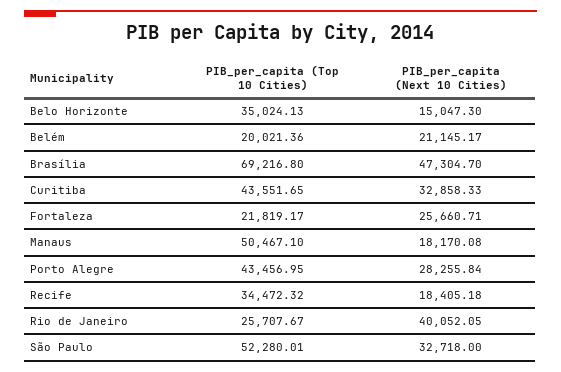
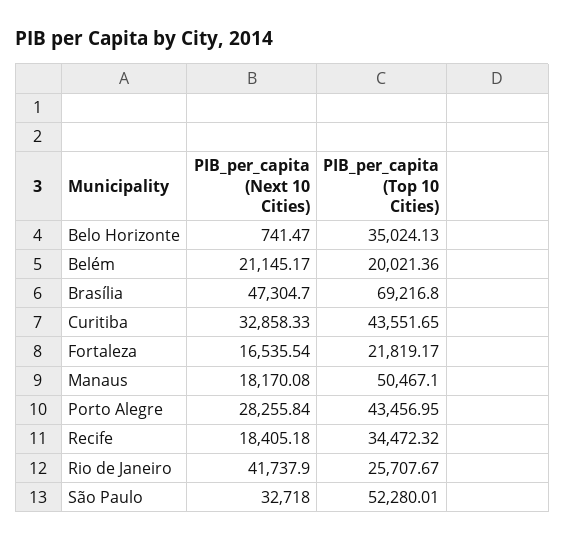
PIB_per_capita (Next 10 Cities), Belo Horizonte: 15047.3 -> 741.47
PIB_per_capita (Next 10 Cities), Fortaleza: 25660.71 -> 16535.54
PIB_per_capita (Next 10 Cities), Rio de Janeiro: 40052.05 -> 41737.9

